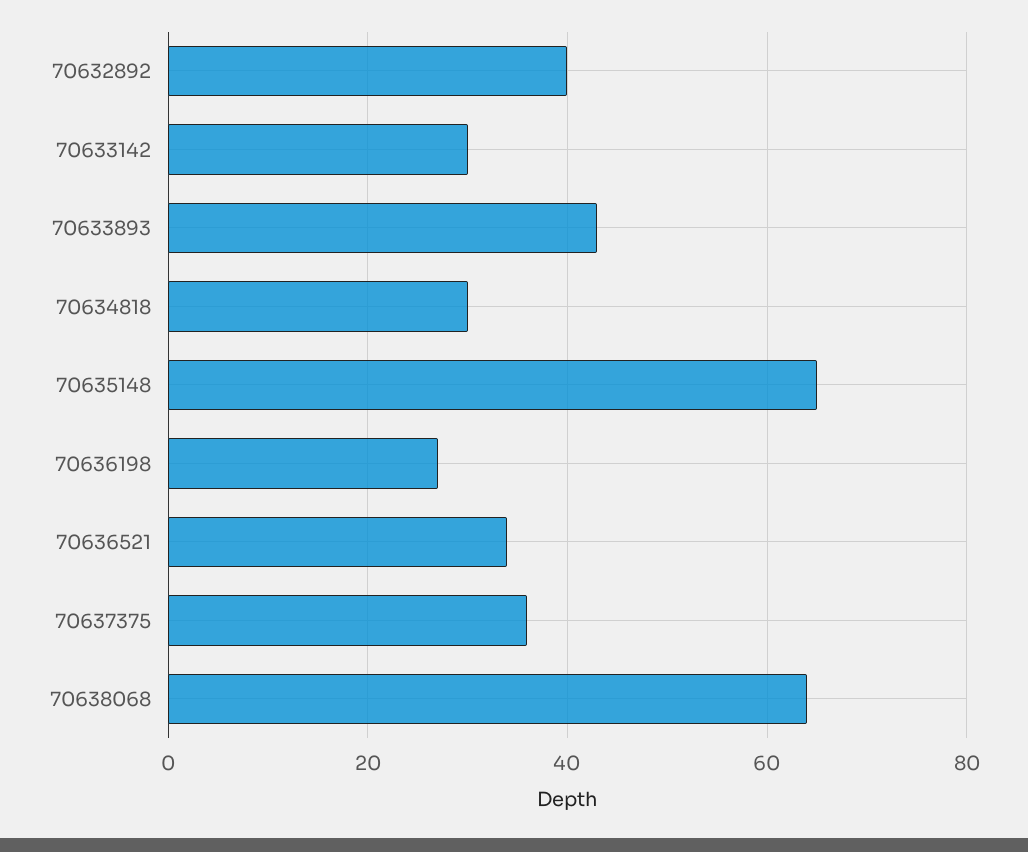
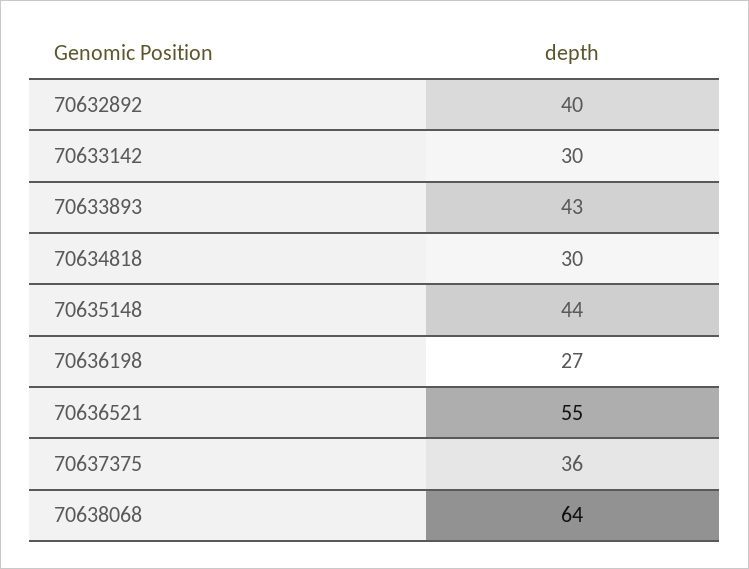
70635148: 65 -> 44
70636521: 35 -> 55

